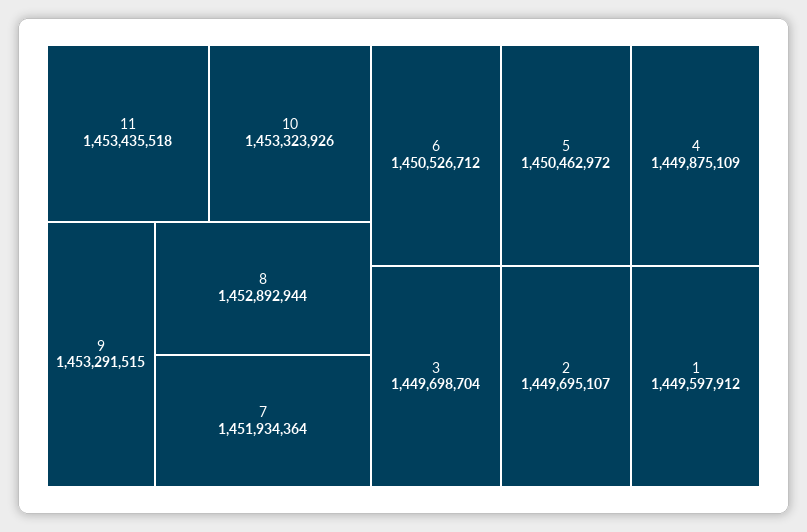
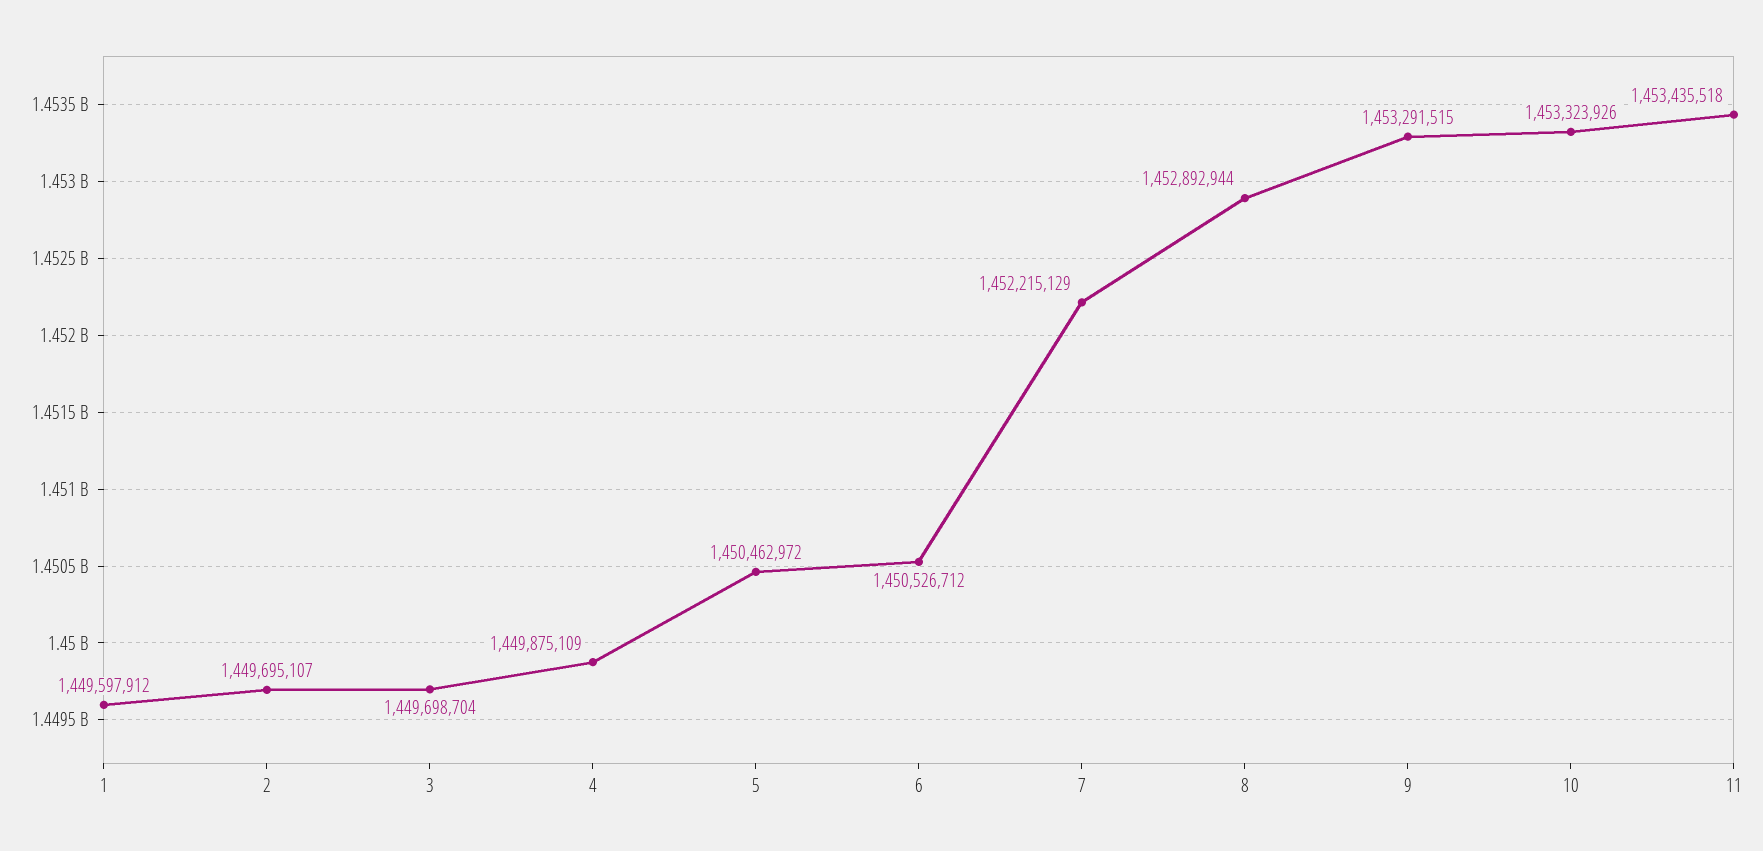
7: 1451934364 -> 1452215129

